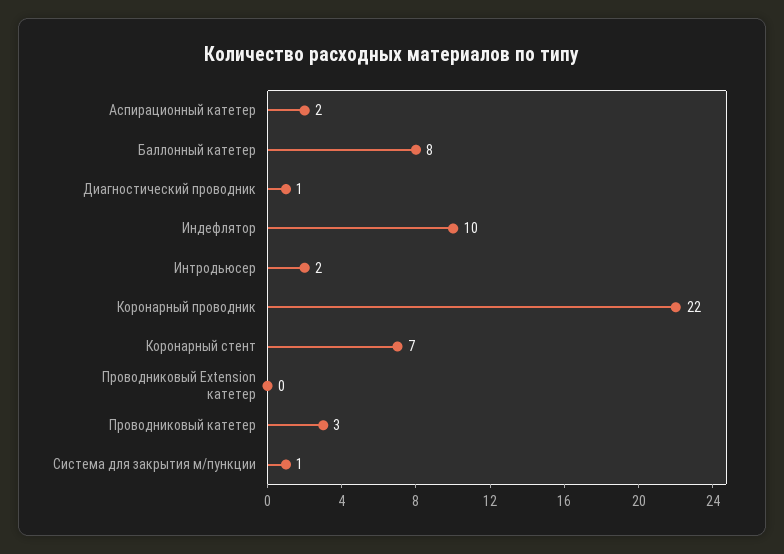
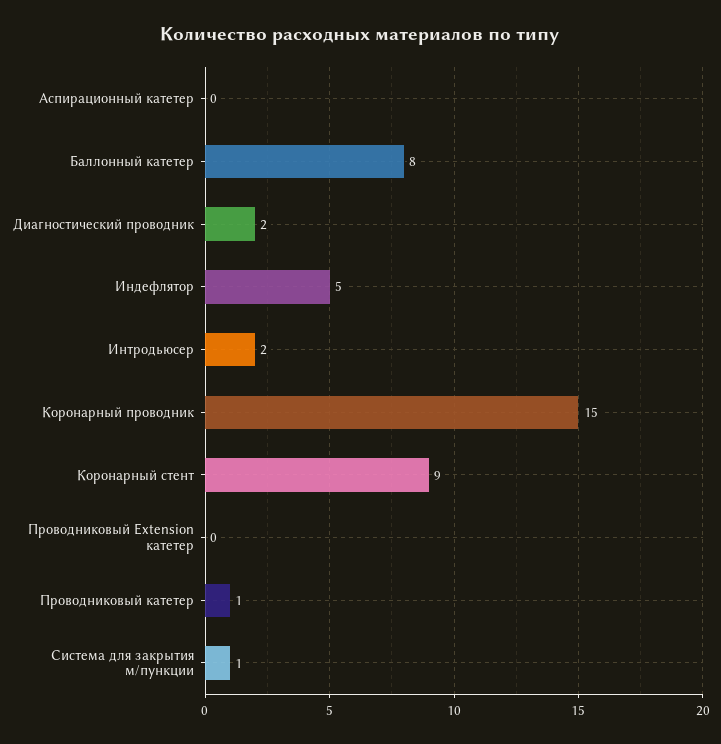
Аспирационный катетер: 2 -> 0
Диагностический проводник: 1 -> 2
Индефлятор: 10 -> 5
Коронарный проводник: 22 -> 15
Коронарный стент: 7 -> 9
Проводниковый катетер: 3 -> 1

